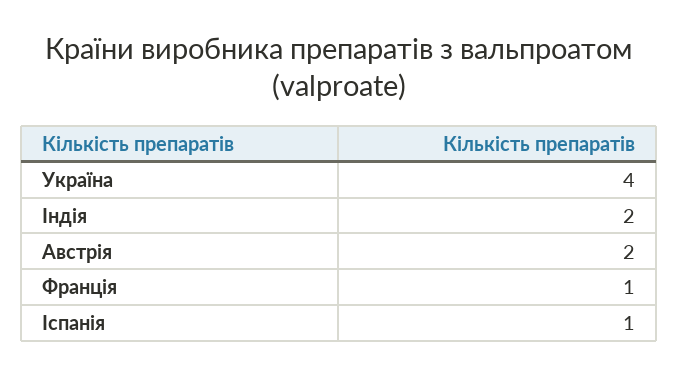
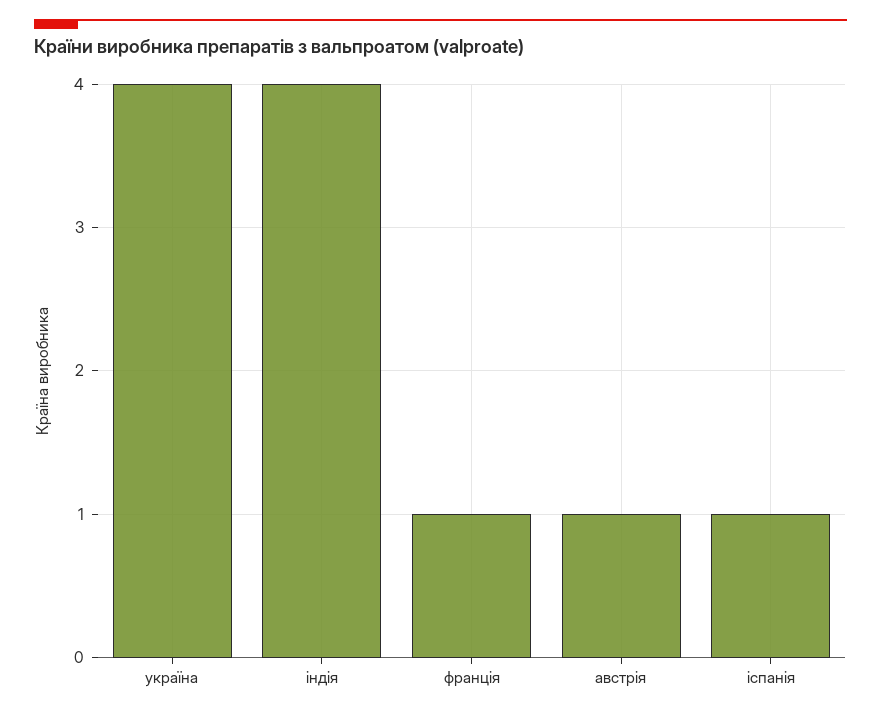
Індія: 2 -> 4
Австрія: 2 -> 1

